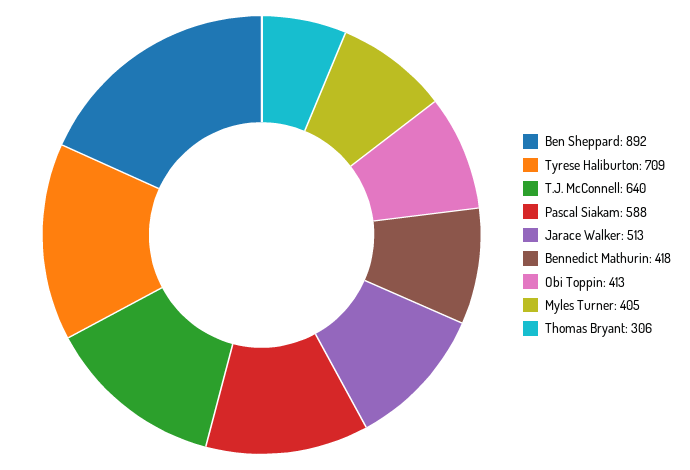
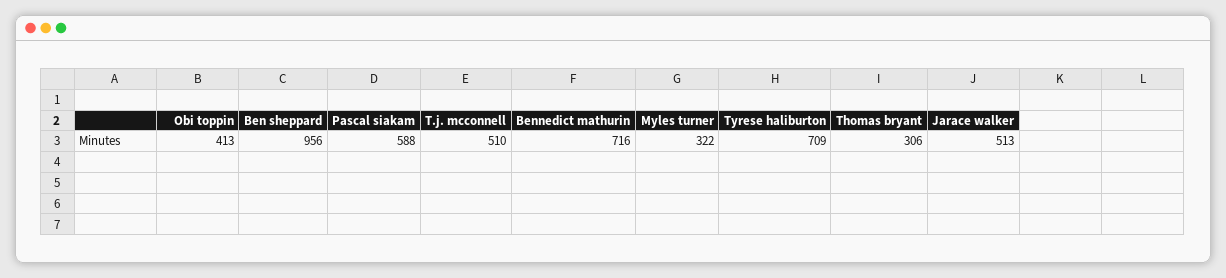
Ben Sheppard: 892 -> 956
T.J. McConnell: 640 -> 510
Bennedict Mathurin: 418 -> 716
Myles Turner: 405 -> 322

